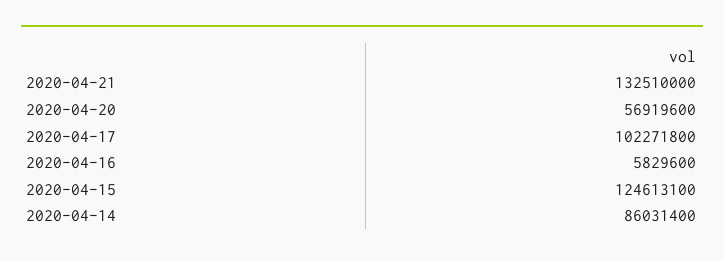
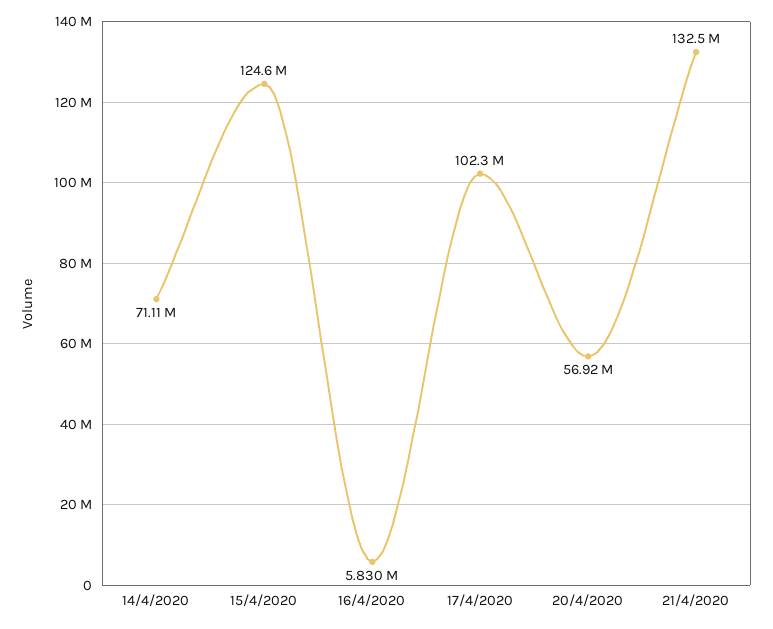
2020-04-14: 86031400 -> 71110000

